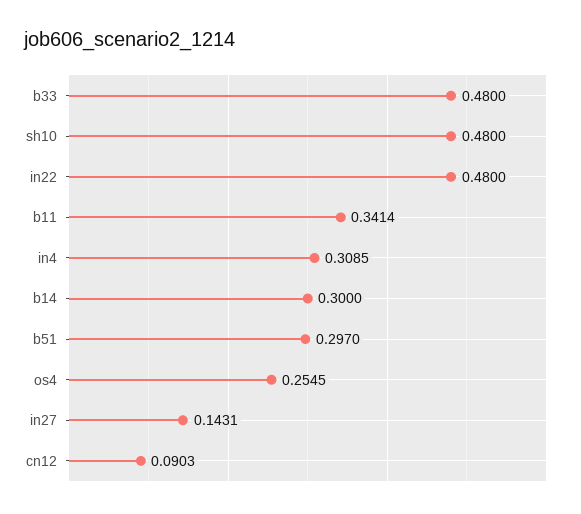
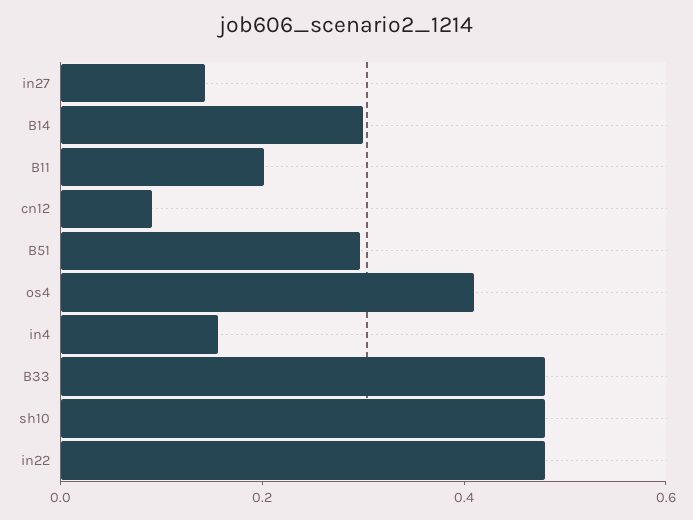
b11: 0.3414 -> 0.2
in4: 0.3085 -> 0.15
os4: 0.2545 -> 0.4

